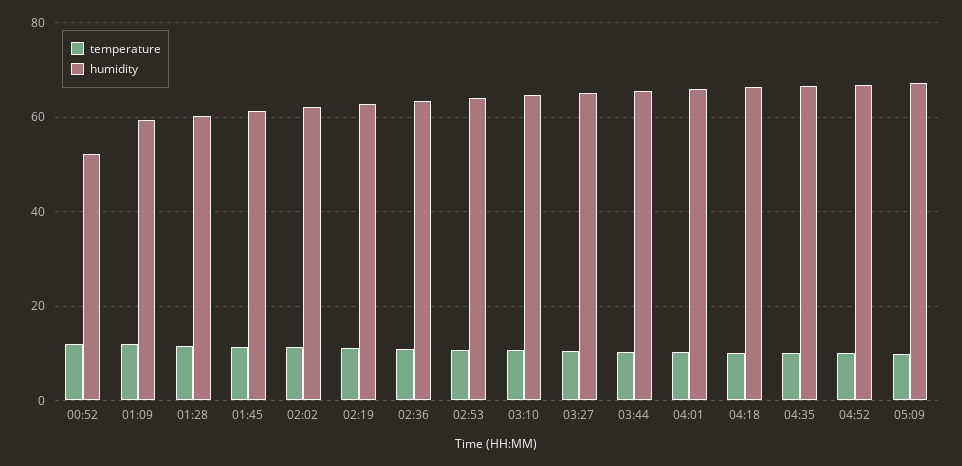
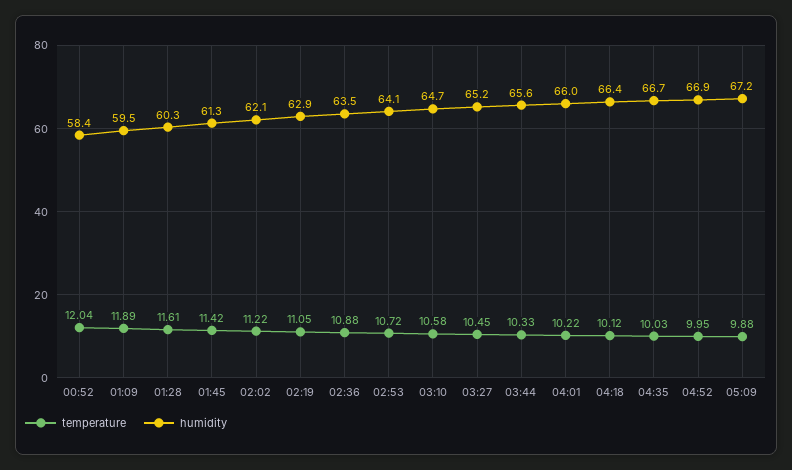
humidity, 00:52: 52 -> 58.4

